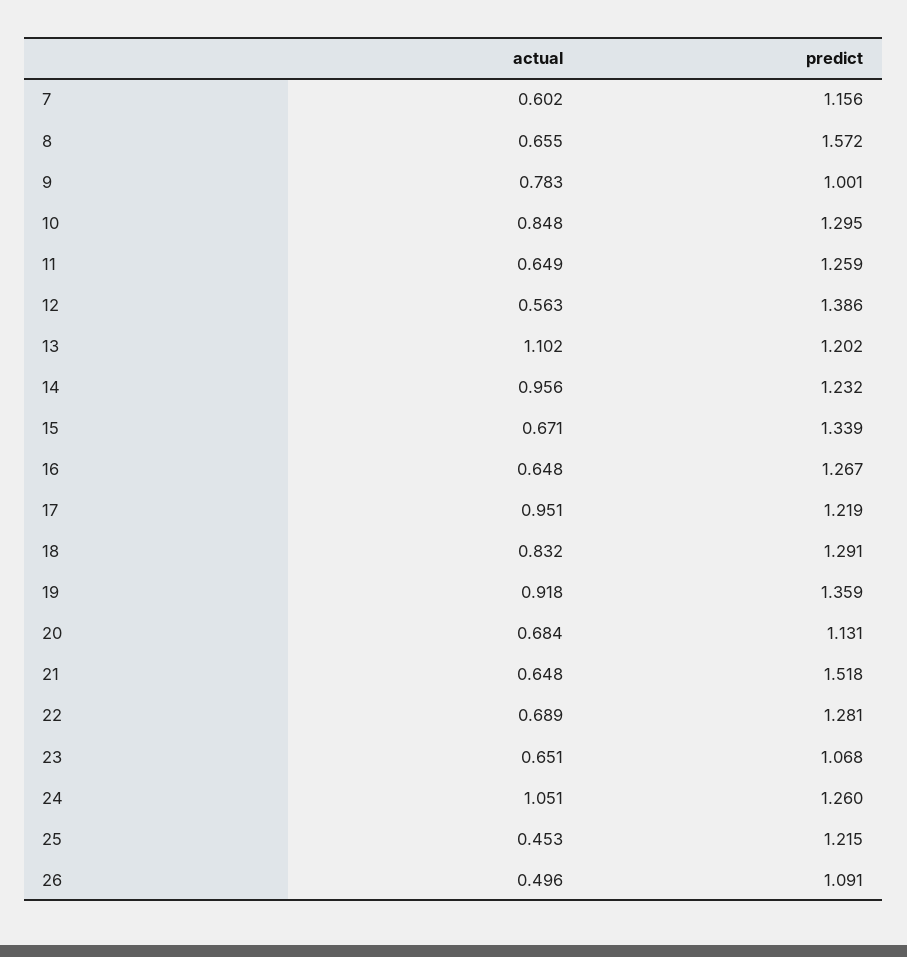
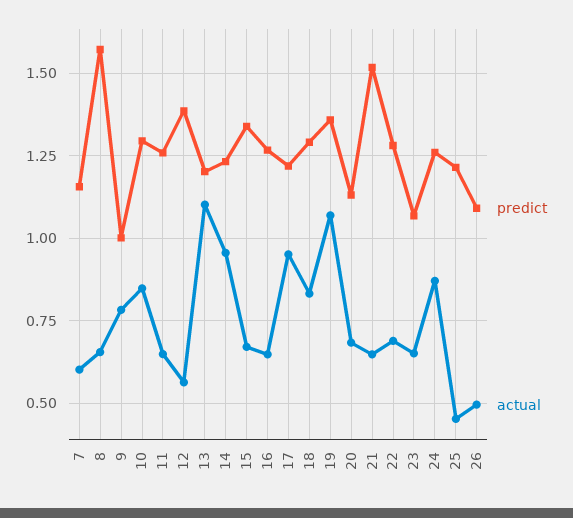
actual, 19: 0.918 -> 1.075
actual, 24: 1.051 -> 0.875

